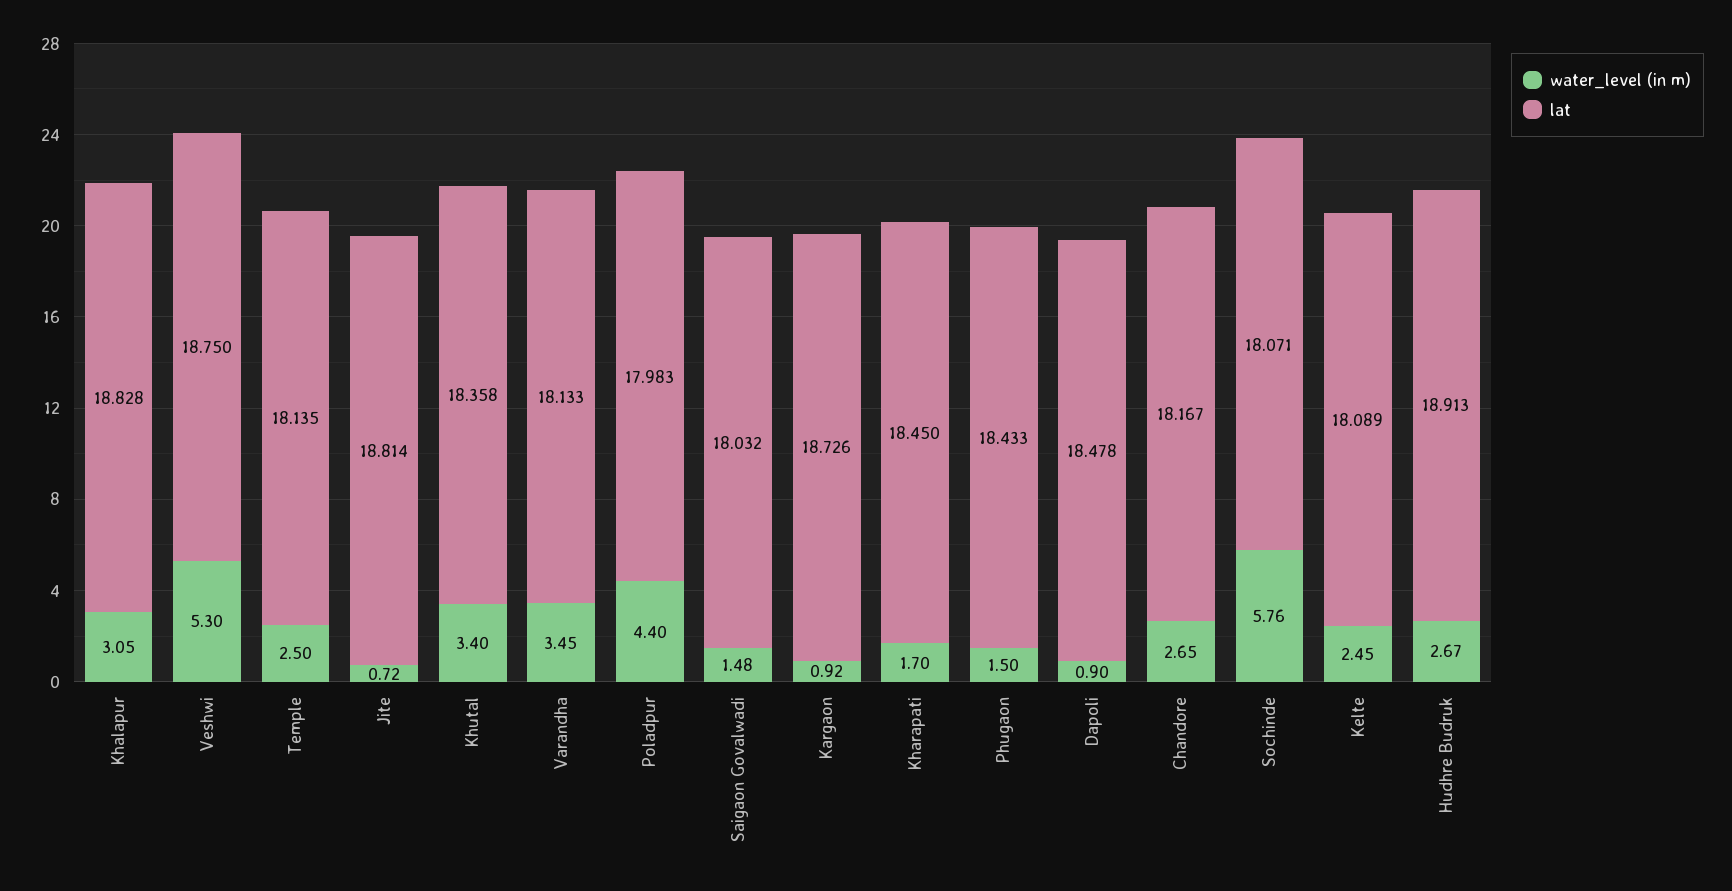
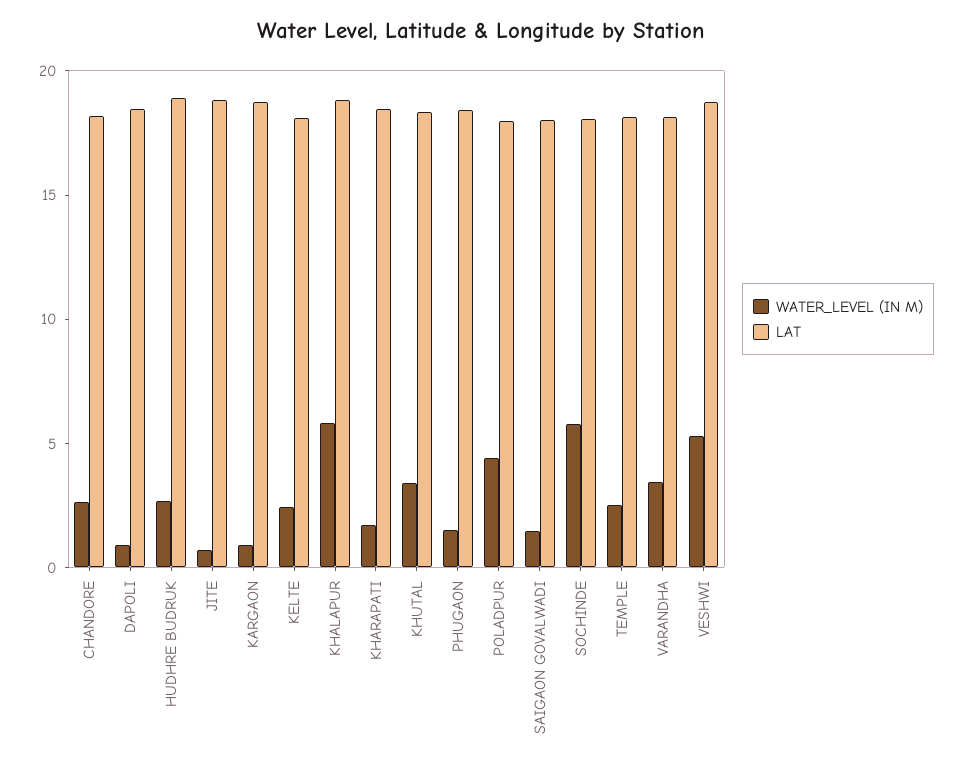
water_level (in m), Khalapur: 3.05 -> 6

